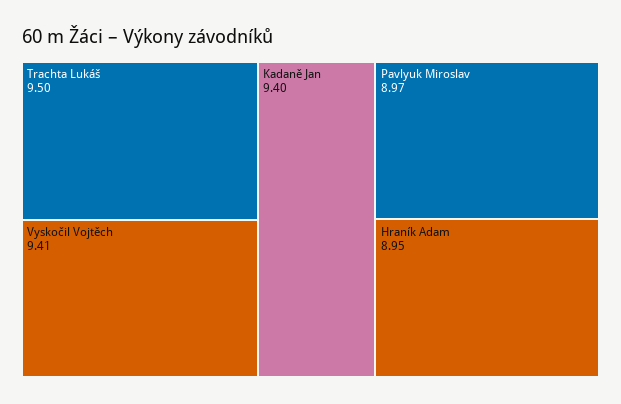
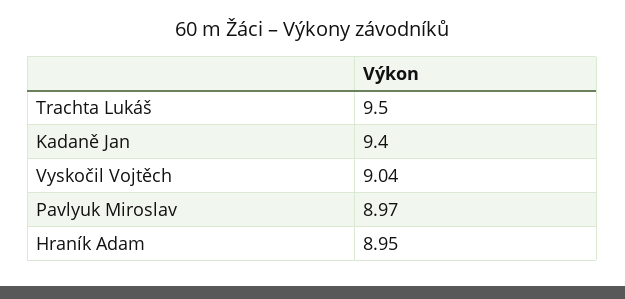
Vyskočil Vojtěch: 9.41 -> 9.04

